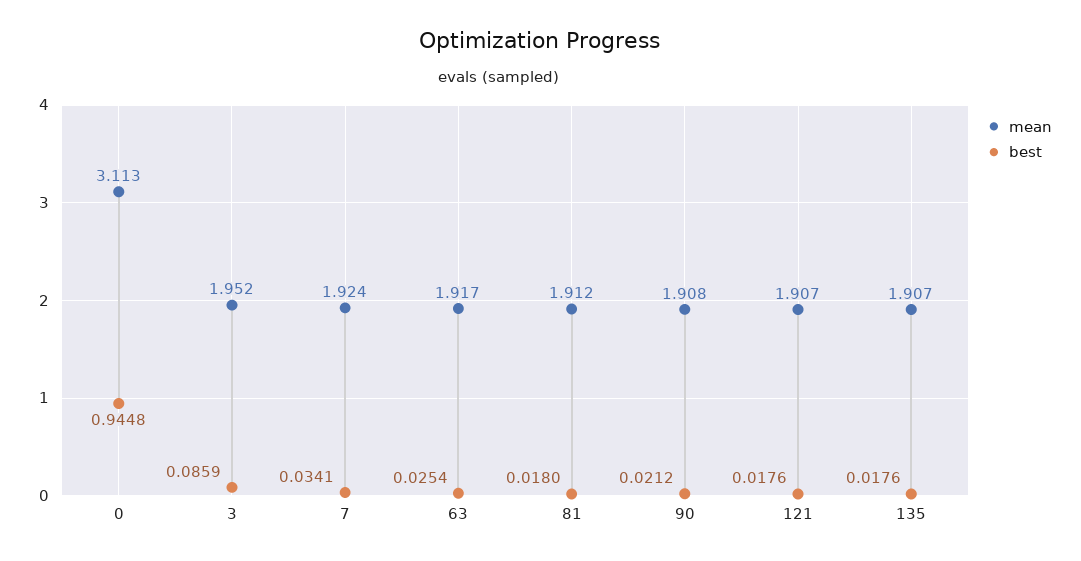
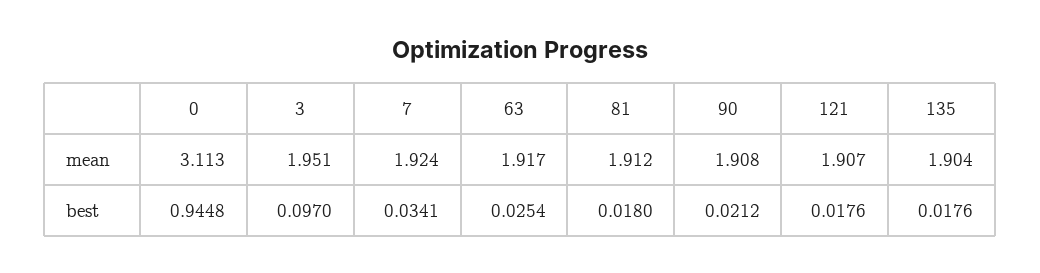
mean, 3: 1.952 -> 1.951
best, 3: 0.0859 -> 0.097
mean, 135: 1.907 -> 1.904

